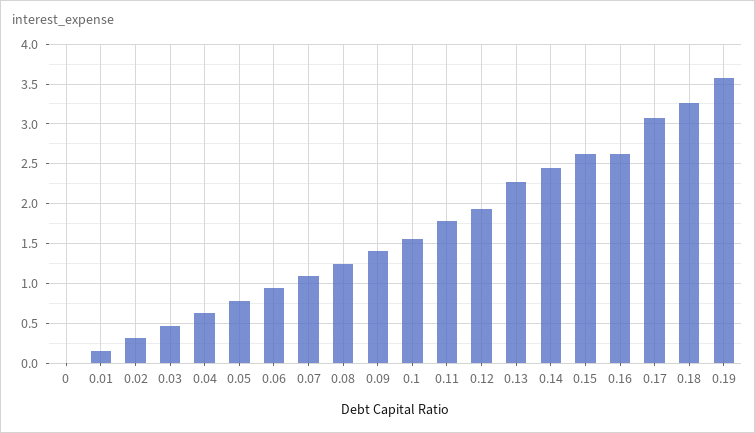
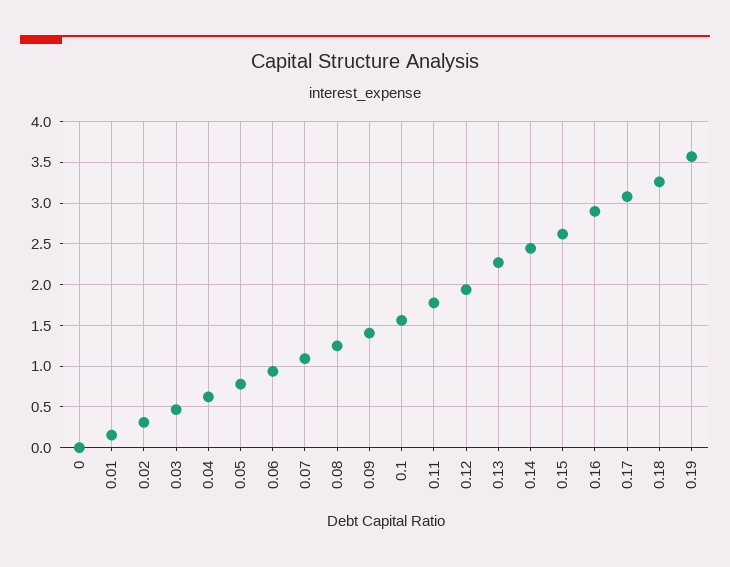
0.16: 2.6 -> 2.9

